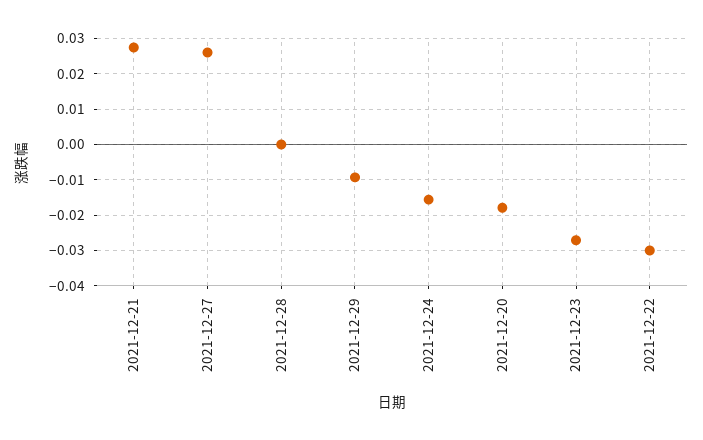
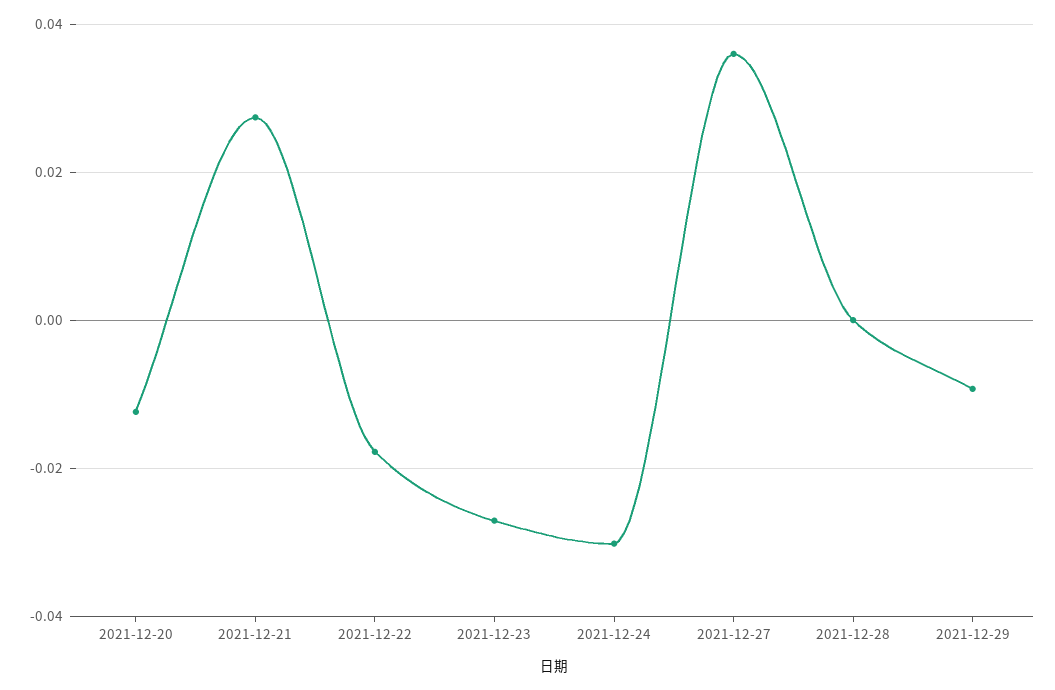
2021-12-27: 0.026 -> 0.036
2021-12-24: -0.016 -> -0.03
2021-12-20: -0.018 -> -0.012
2021-12-22: -0.03 -> -0.018

